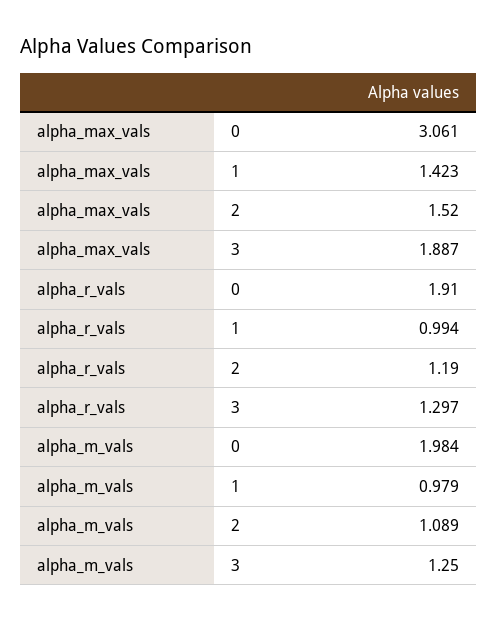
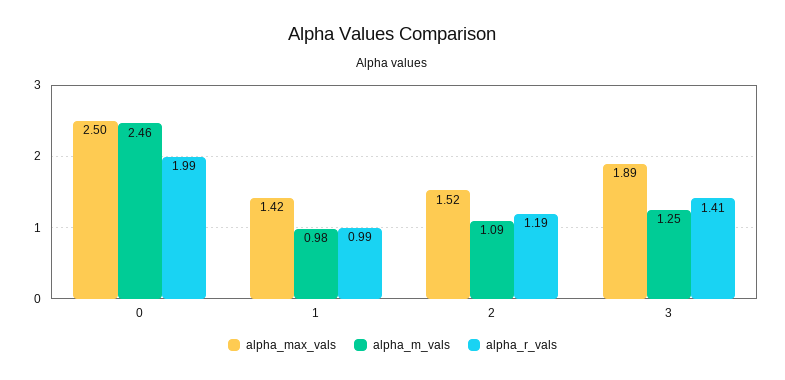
alpha_max_vals, 0: 3.061 -> 2.5
alpha_r_vals, 0: 1.91 -> 1.99
alpha_r_vals, 3: 1.297 -> 1.41
alpha_m_vals, 0: 1.984 -> 2.46

